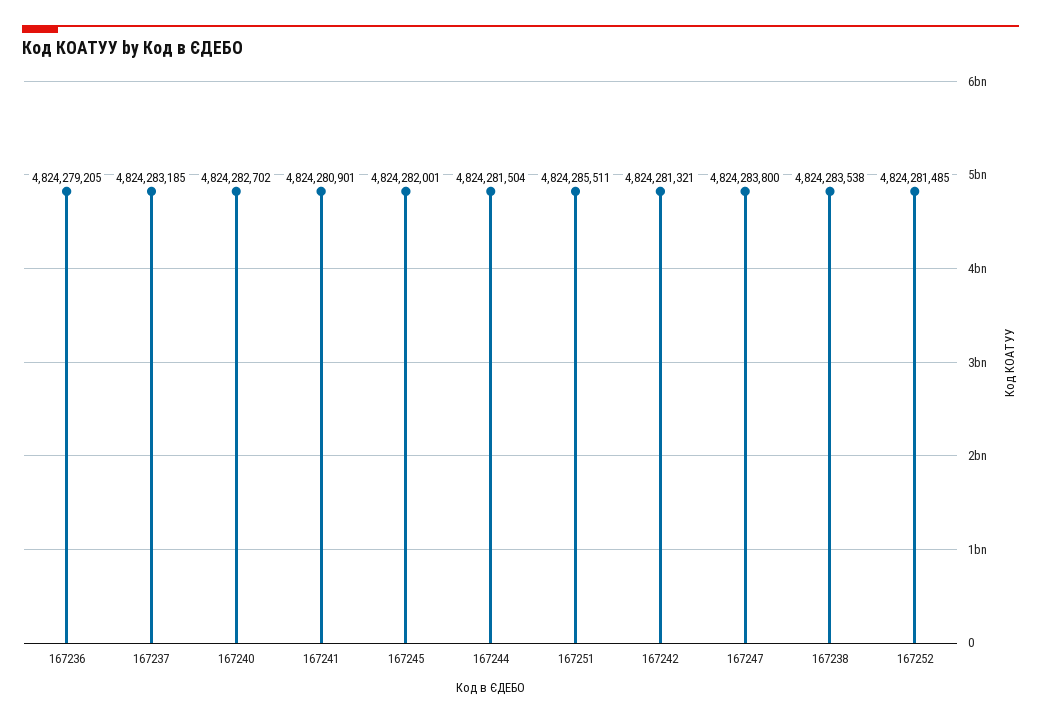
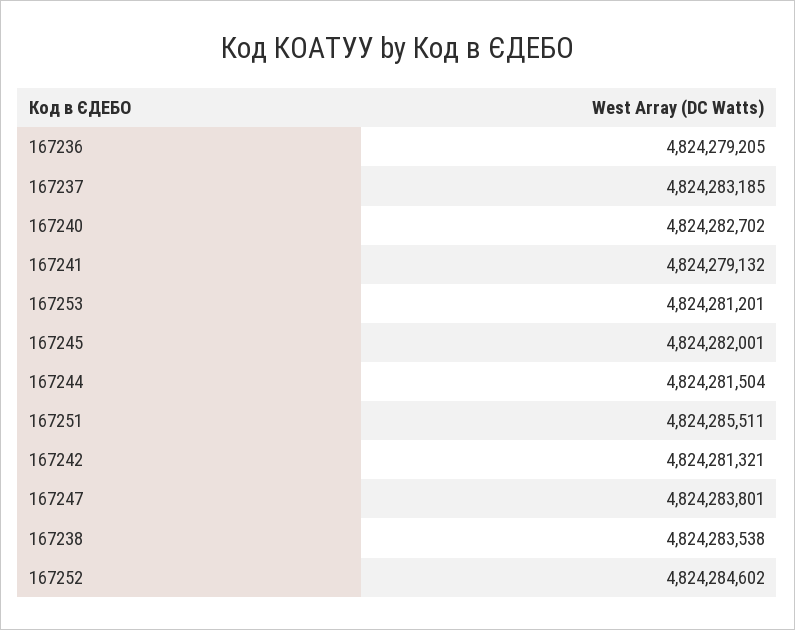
167241: 4824280901 -> 4824279132
167247: 4824283800 -> 4824283801
167252: 4824281485 -> 4824284602
167253: none -> 4824281201

